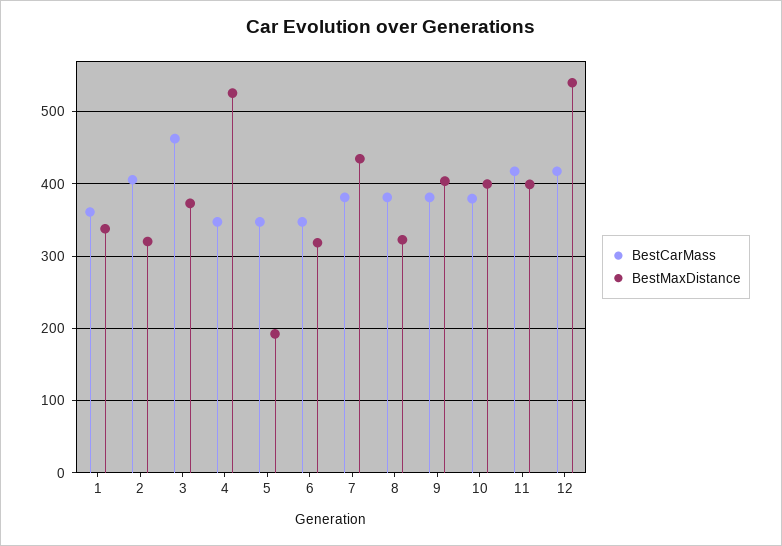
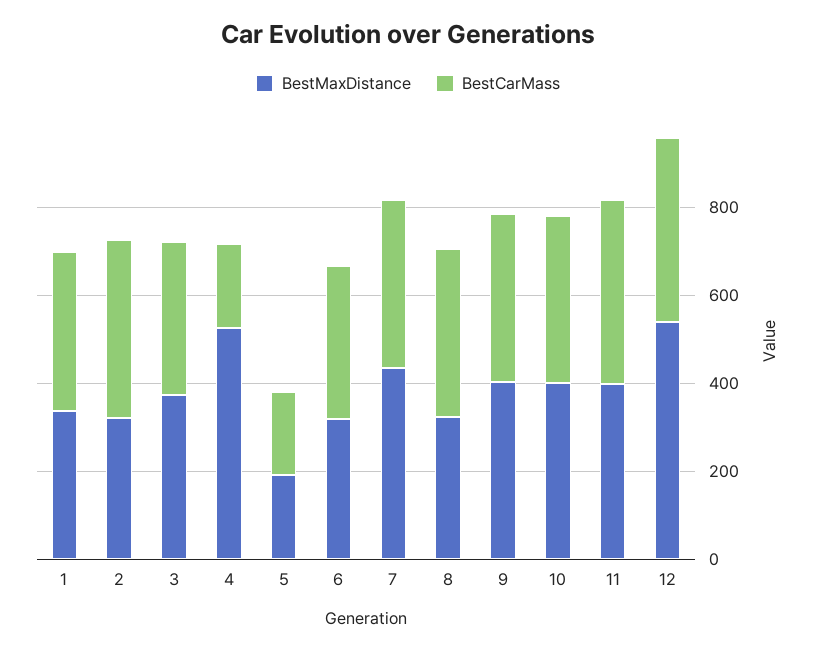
BestCarMass, 3: 460 -> 350
BestCarMass, 4: 350 -> 200
BestCarMass, 5: 350 -> 200

